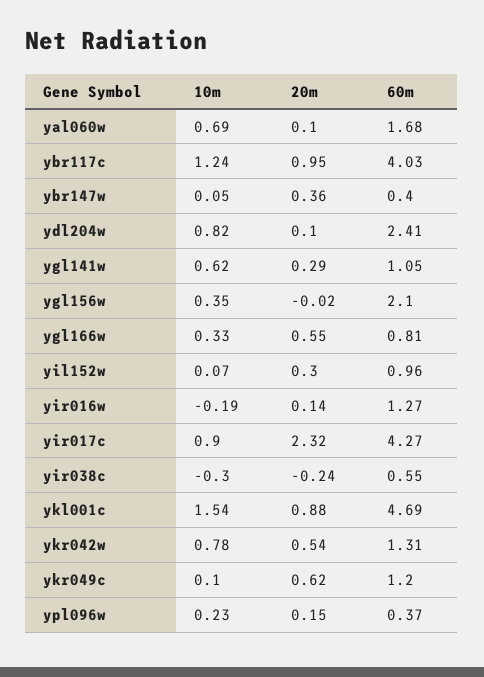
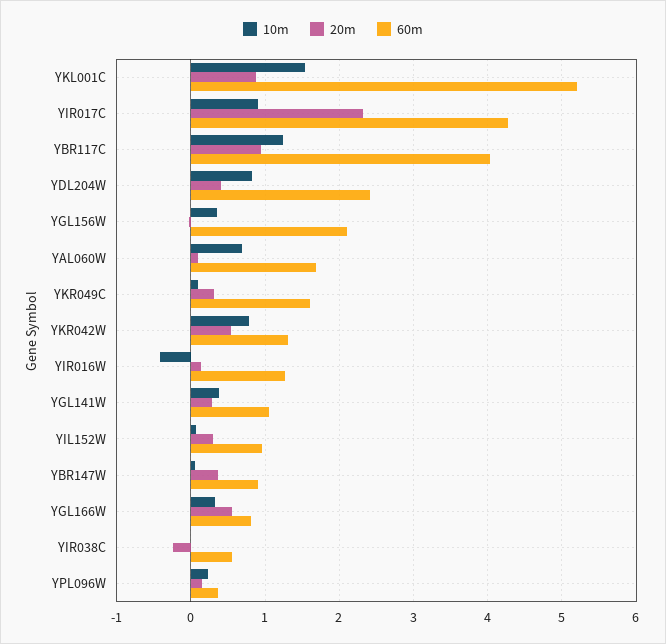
60m, ybr147w: 0.4 -> 0.9
20m, ydl204w: 0.1 -> 0.4
10m, ygl141w: 0.62 -> 0.4
10m, yir016w: -0.19 -> -0.4
10m, yir038c: -0.3 -> 0
60m, ykl001c: 4.69 -> 5.2
20m, ykr049c: 0.62 -> 0.3
60m, ykr049c: 1.2 -> 1.6

